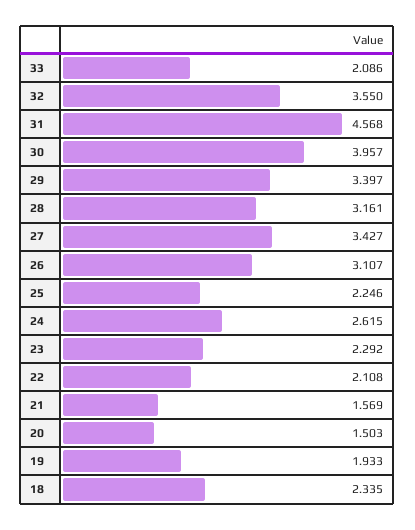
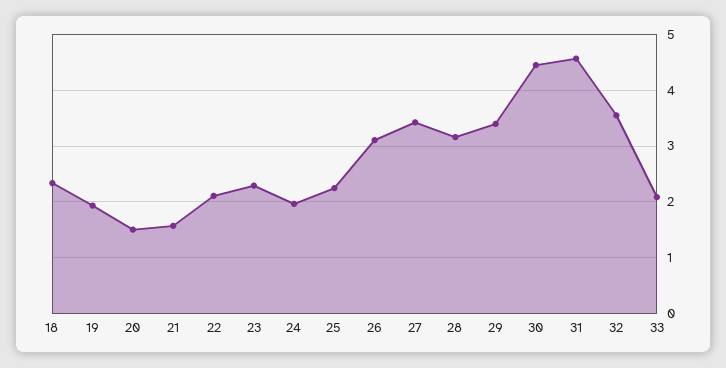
30: 3.957 -> 4.4
24: 2.615 -> 2

